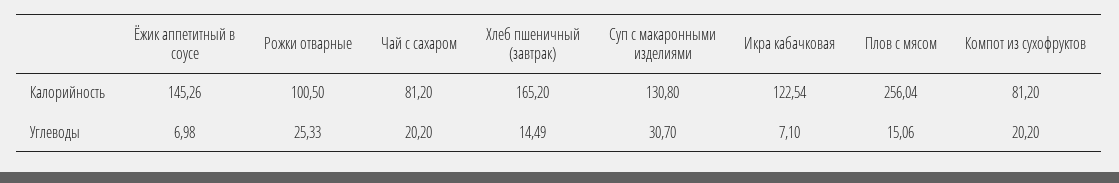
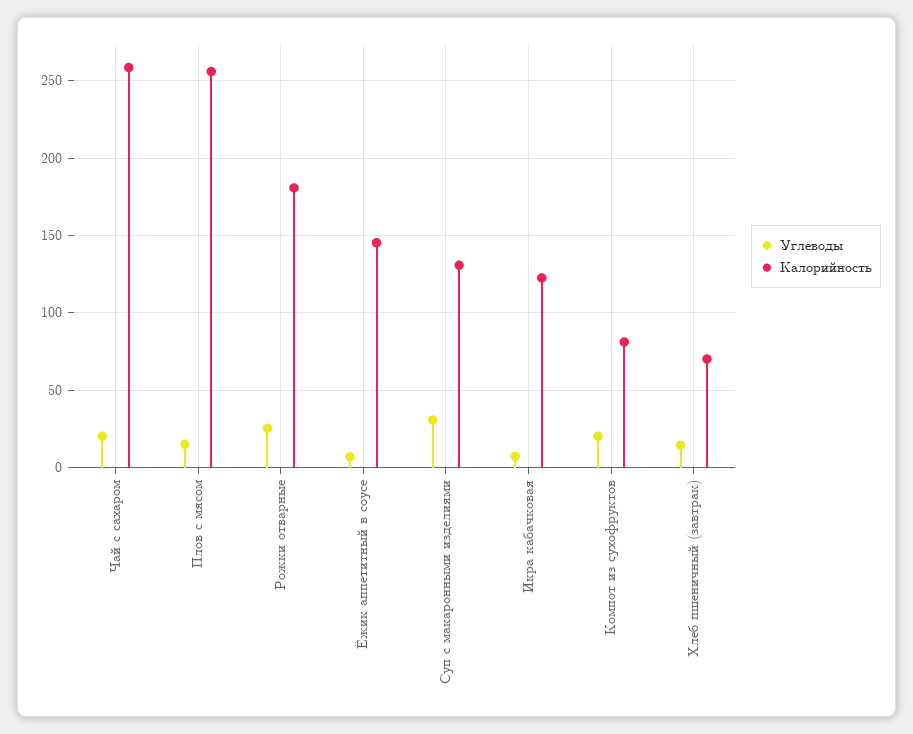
Калорийность, Рожки отварные: 100.5 -> 180
Калорийность, Чай с сахаром: 81.2 -> 260
Калорийность, Хлеб пшеничный (завтрак): 165.2 -> 70

